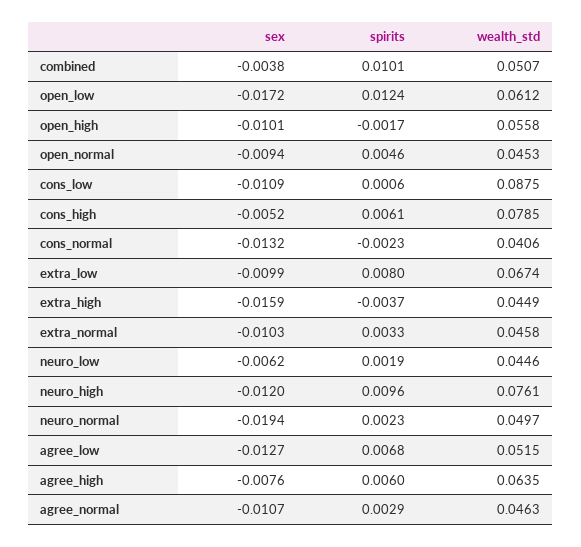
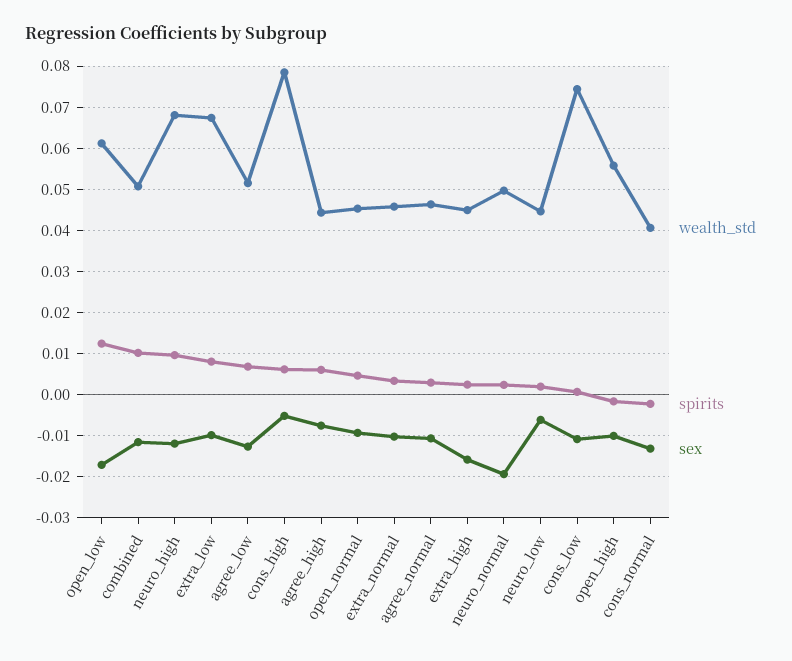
sex, combined: -0.0038 -> -0.012
wealth_std, cons_low: 0.0875 -> 0.074
spirits, extra_high: -0.0037 -> 0.002
wealth_std, neuro_high: 0.0761 -> 0.068
wealth_std, agree_high: 0.0635 -> 0.044

